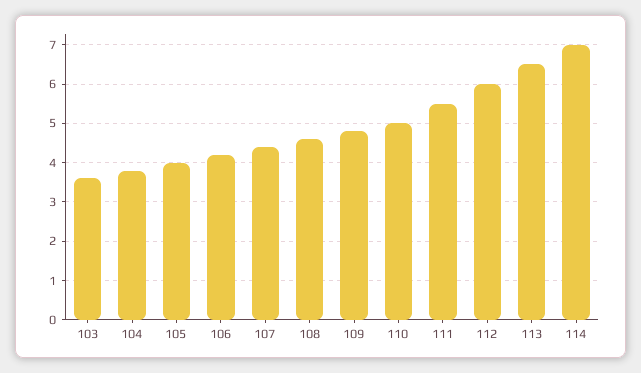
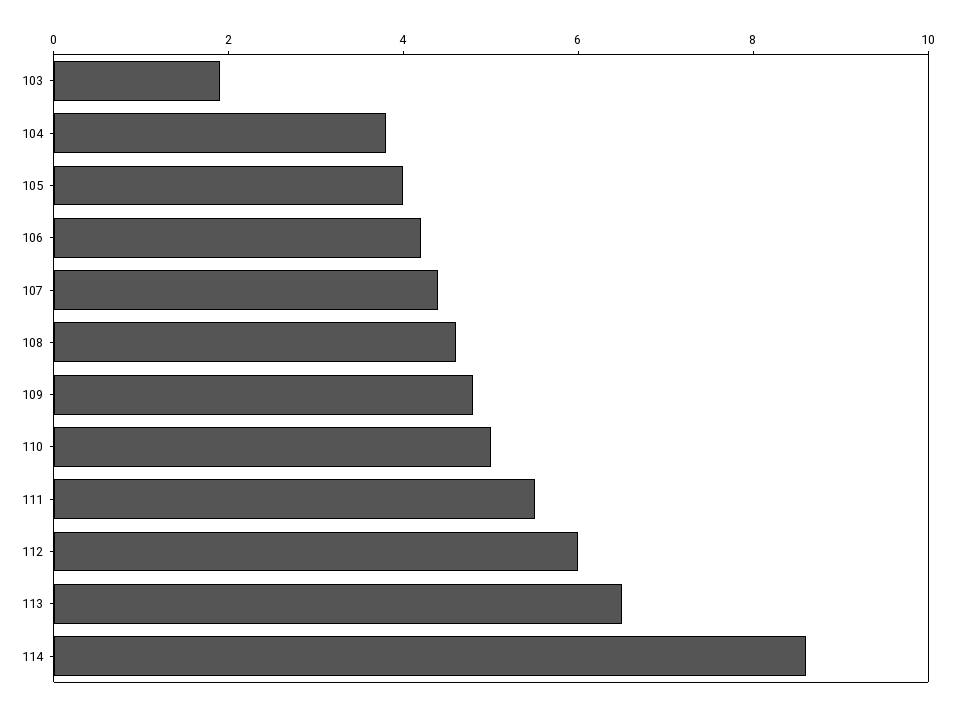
103: 3.5 -> 2
114: 7 -> 8.5

